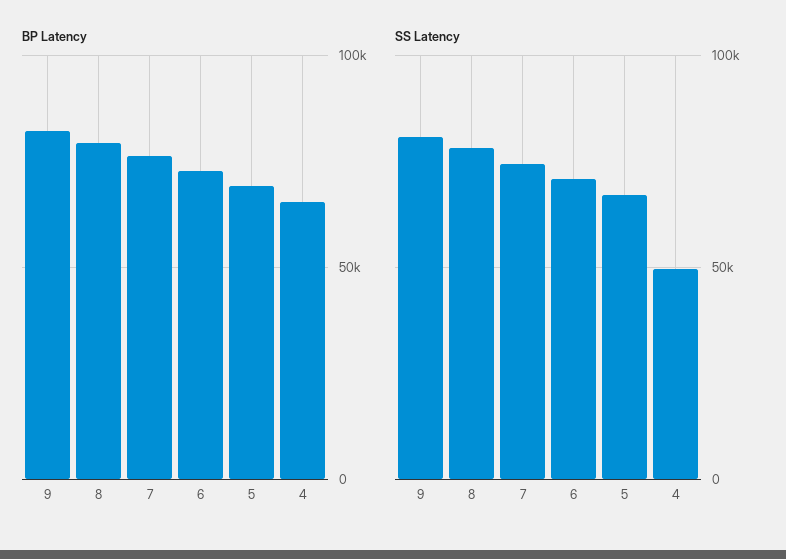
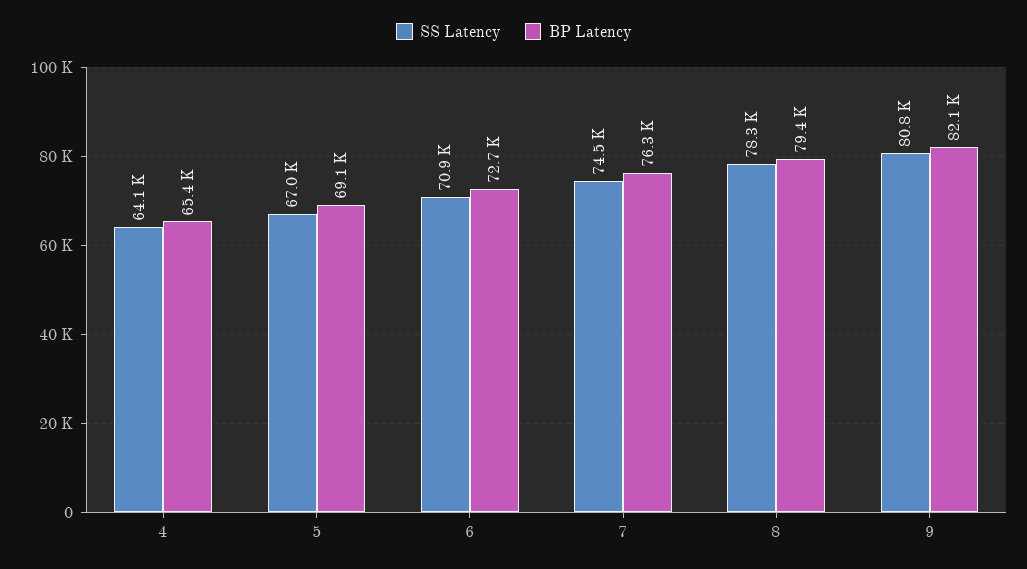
SS Latency, 4: 50000 -> 64100

